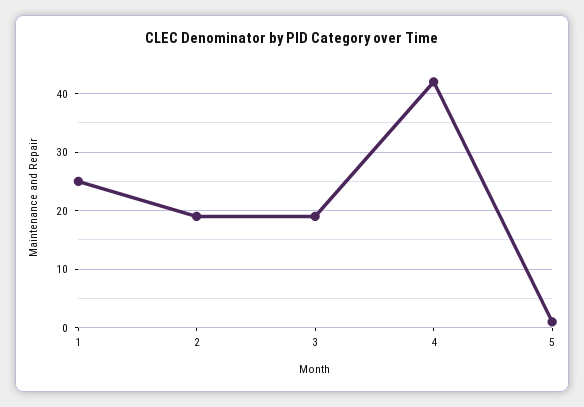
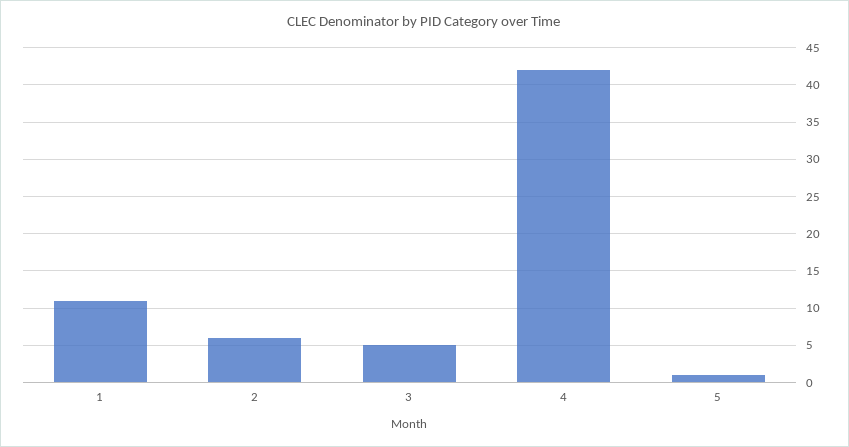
1: 25 -> 11
2: 20 -> 6
3: 20 -> 5

